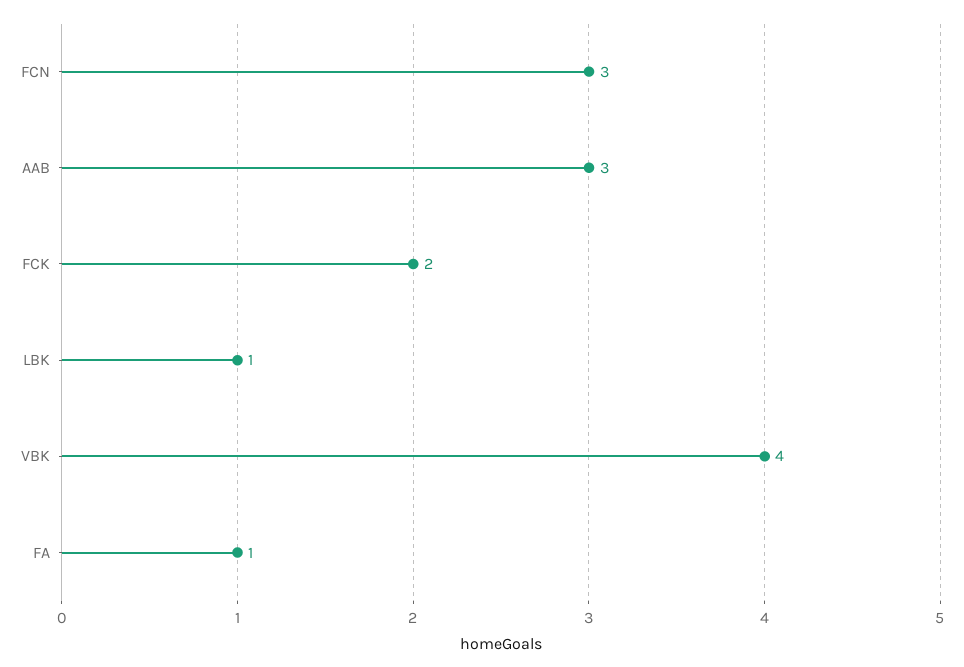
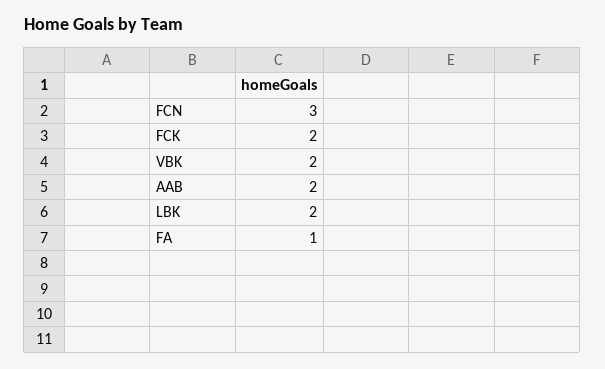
AAB: 3 -> 2
LBK: 1 -> 2
VBK: 4 -> 2

